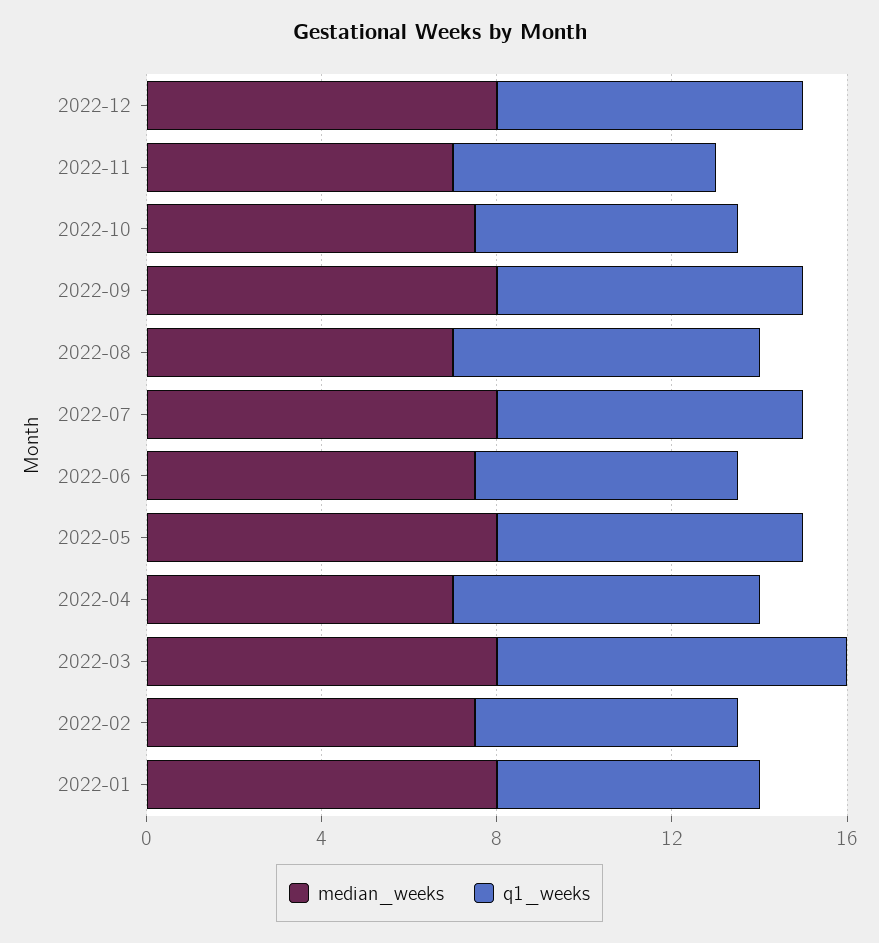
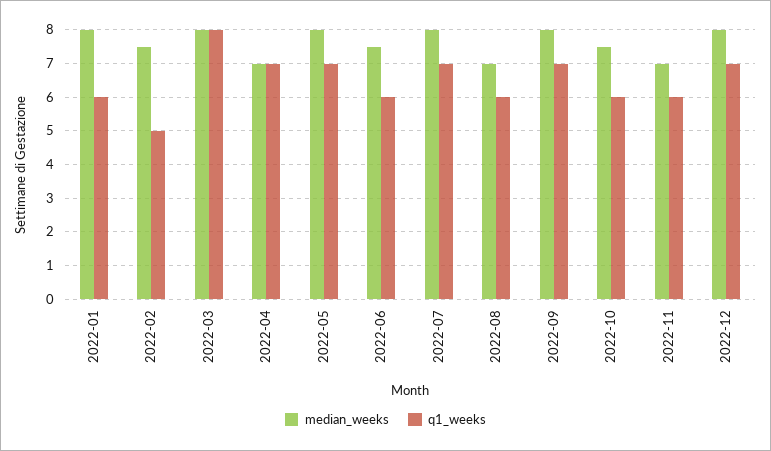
q1_weeks, 2022-08: 7 -> 6
q1_weeks, 2022-02: 6 -> 5

